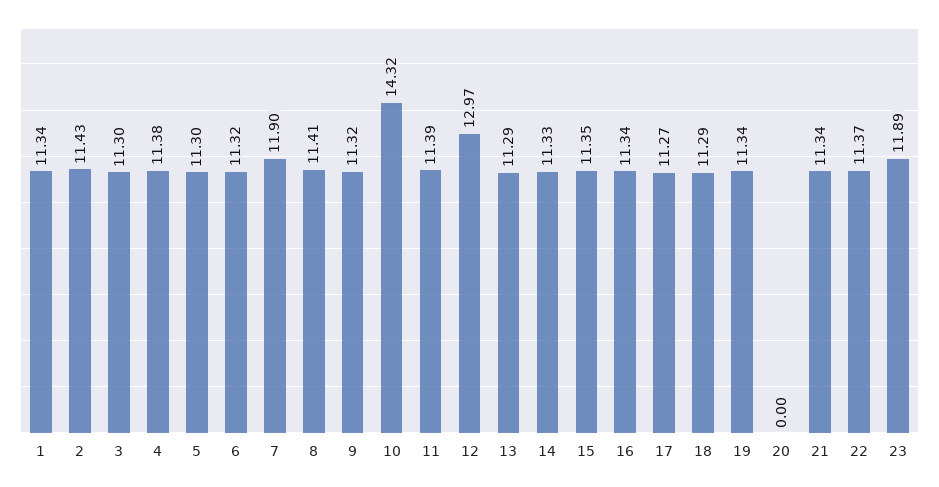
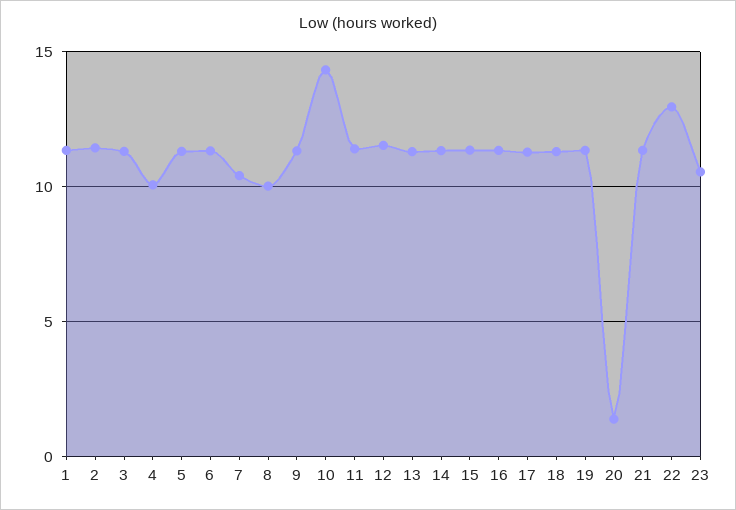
4: 11.38 -> 10
7: 11.9 -> 10.5
8: 11.41 -> 10
12: 12.97 -> 11.5
20: 0 -> 1.5
22: 11.37 -> 13
23: 11.89 -> 10.5

